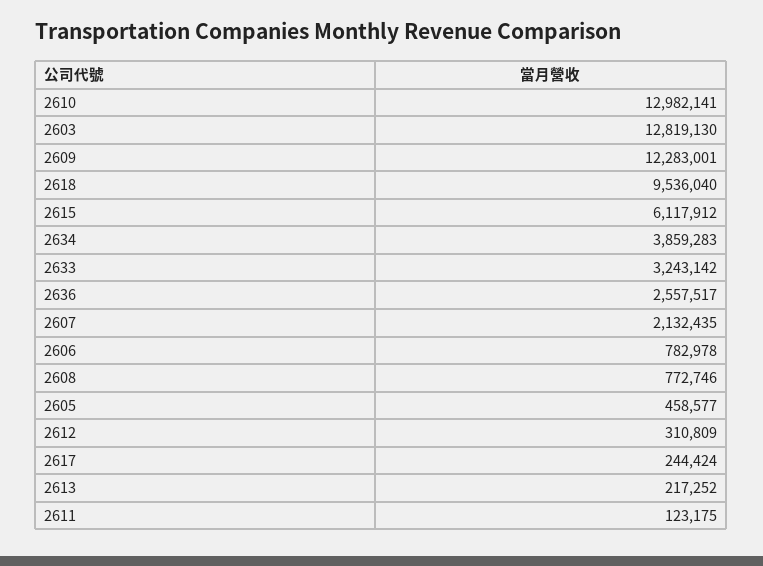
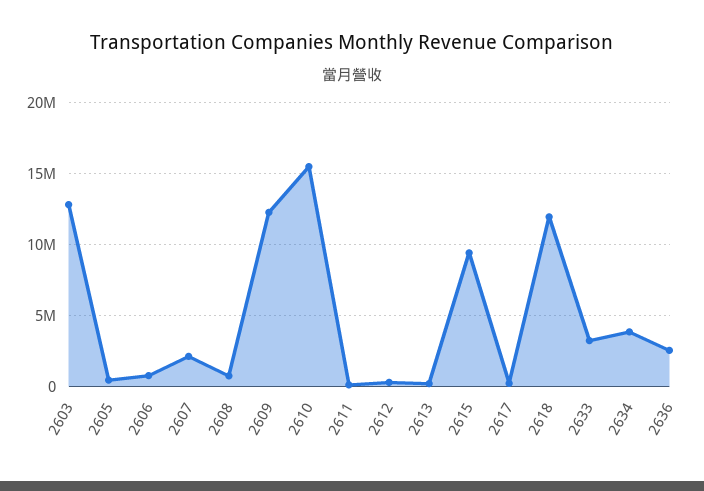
2610: 12982141 -> 15500000
2618: 9536040 -> 12000000
2615: 6117912 -> 9500000

